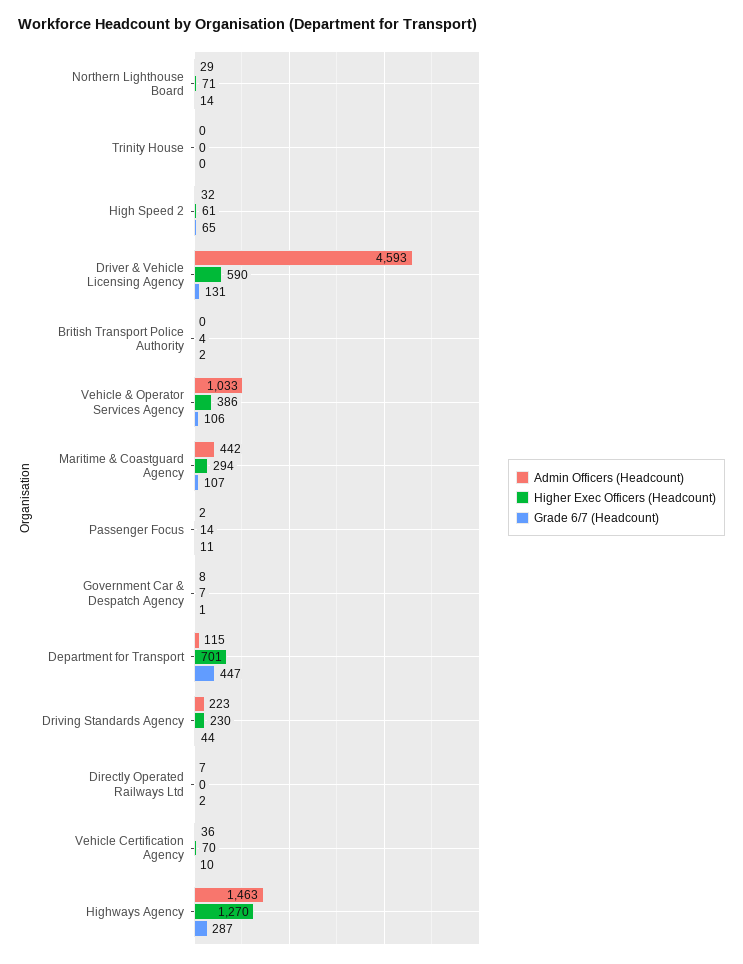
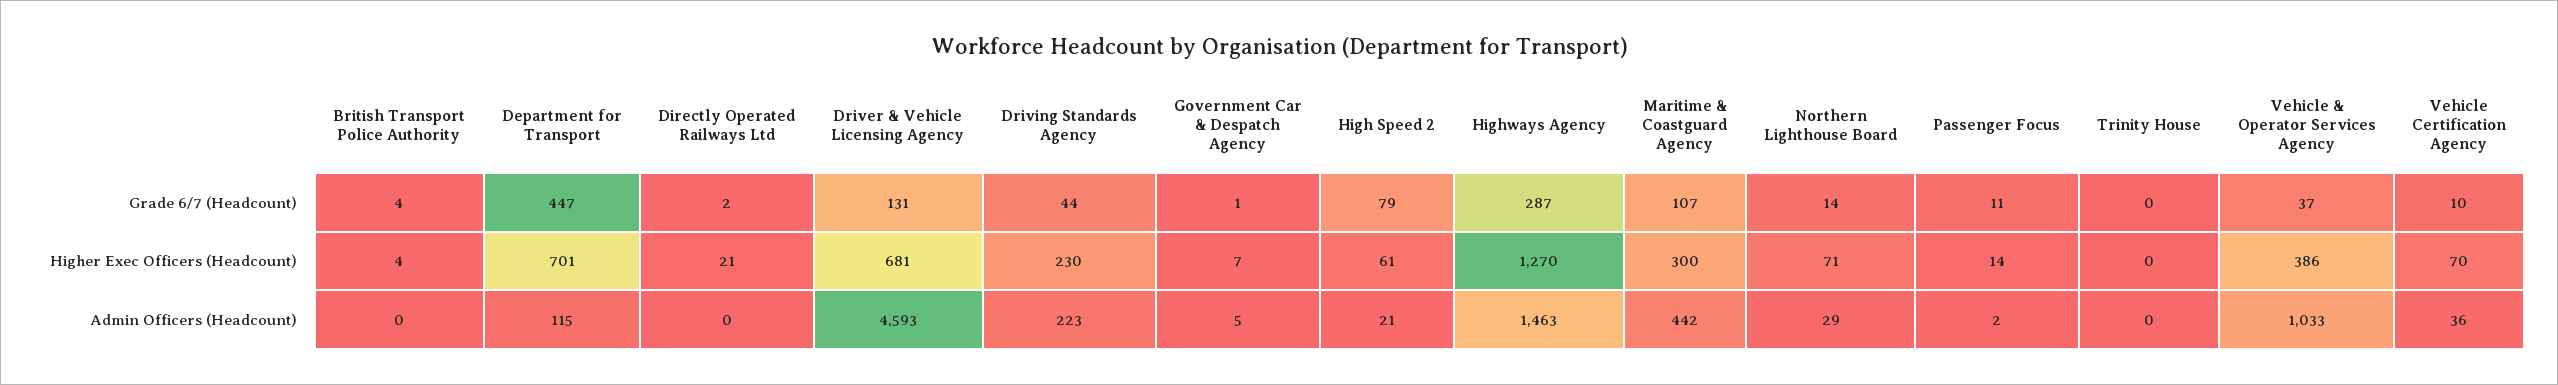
Admin Officers (Headcount), High Speed 2: 32 -> 21
Grade 6/7 (Headcount), High Speed 2: 65 -> 79
Higher Exec Officers (Headcount), Driver & Vehicle Licensing Agency: 590 -> 681
Grade 6/7 (Headcount), British Transport Police Authority: 2 -> 4
Grade 6/7 (Headcount), Vehicle & Operator Services Agency: 106 -> 37
Higher Exec Officers (Headcount), Maritime & Coastguard Agency: 294 -> 300
Admin Officers (Headcount), Government Car & Despatch Agency: 8 -> 5
Admin Officers (Headcount), Directly Operated Railways Ltd: 7 -> 0
Higher Exec Officers (Headcount), Directly Operated Railways Ltd: 0 -> 21

